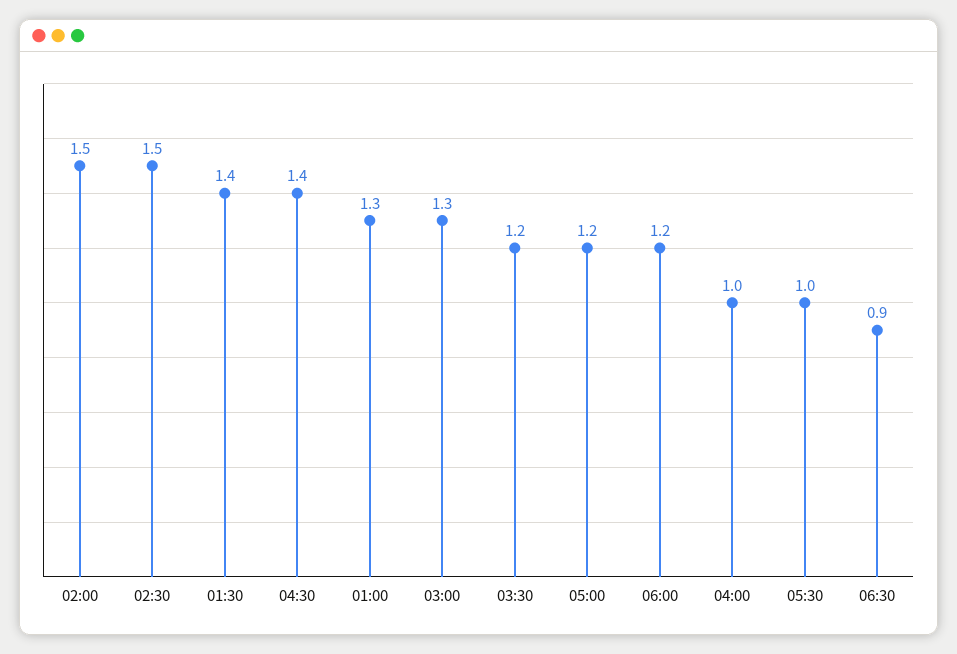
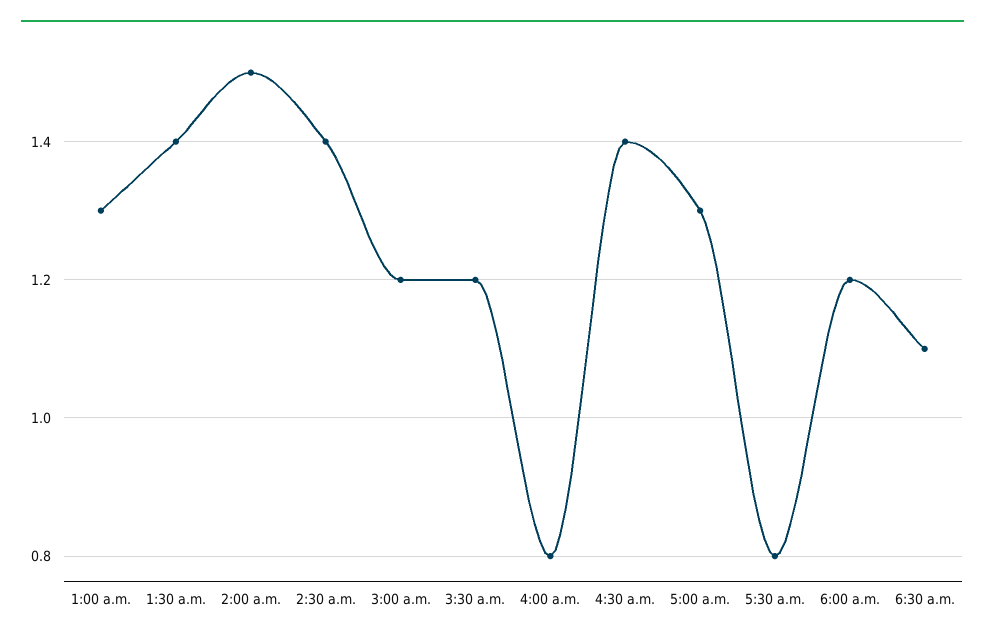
02:30: 1.5 -> 1.4
03:00: 1.3 -> 1.2
05:00: 1.2 -> 1.3
04:00: 1 -> 0.8
05:30: 1 -> 0.8
06:30: 0.9 -> 1.1

